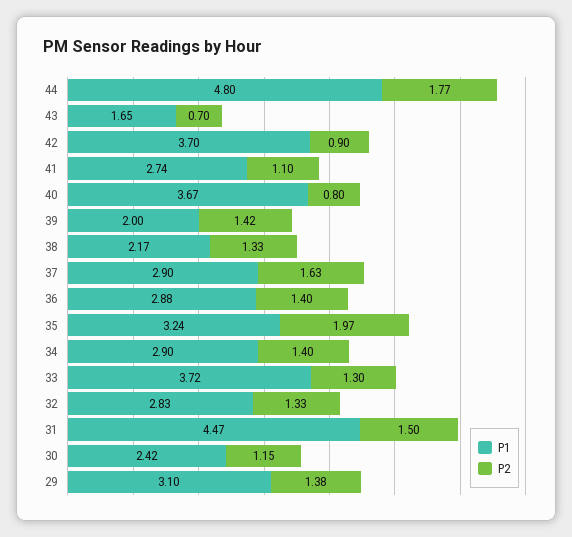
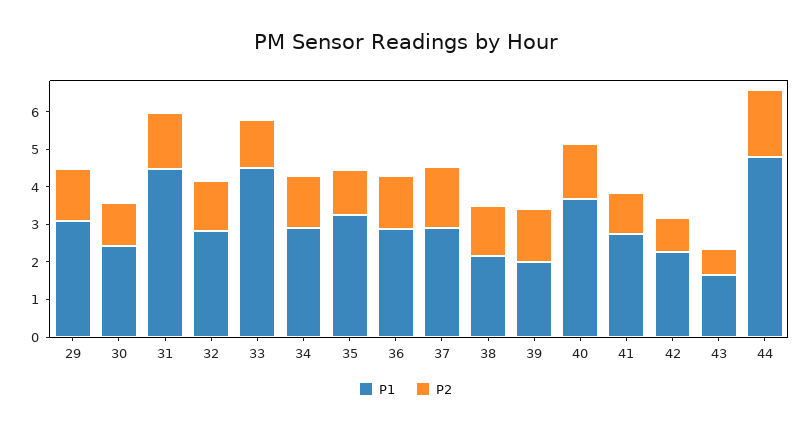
P1, 42: 3.7 -> 2.25
P2, 40: 0.8 -> 1.5
P2, 35: 1.97 -> 1.25
P1, 33: 3.72 -> 4.5

